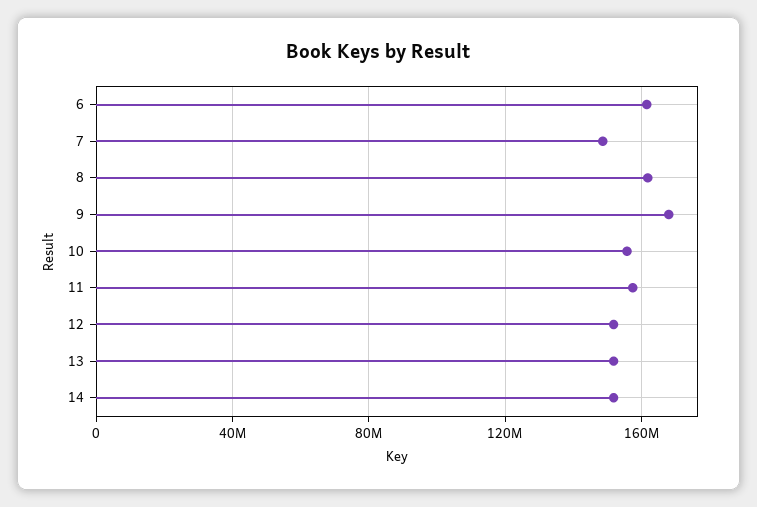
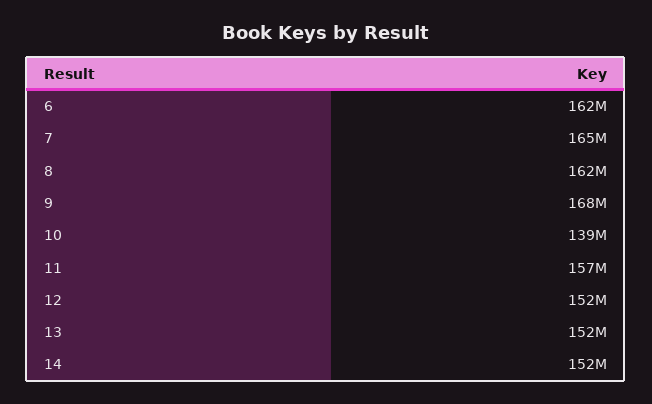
7: 150000000 -> 165000000
10: 155000000 -> 139000000

